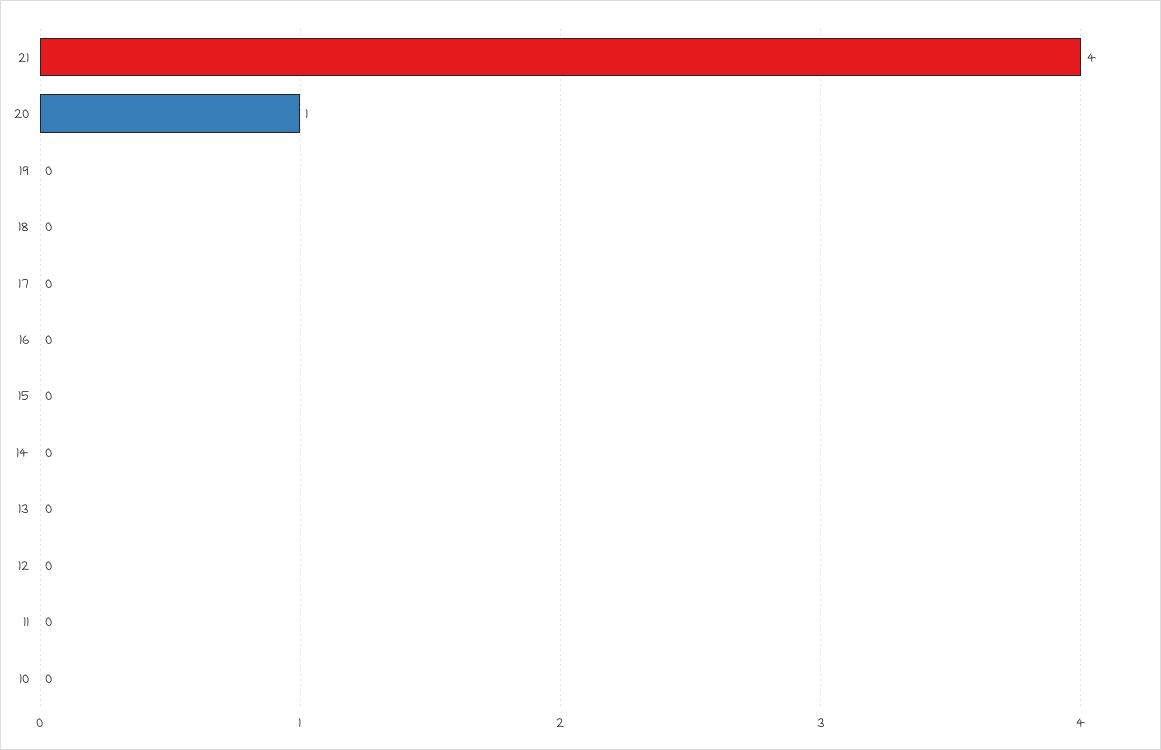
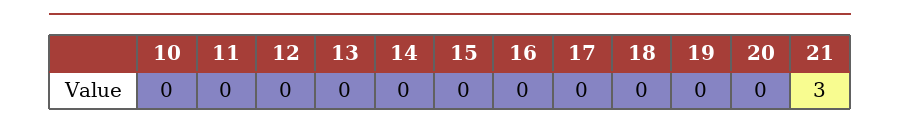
21: 4 -> 3
20: 1 -> 0

